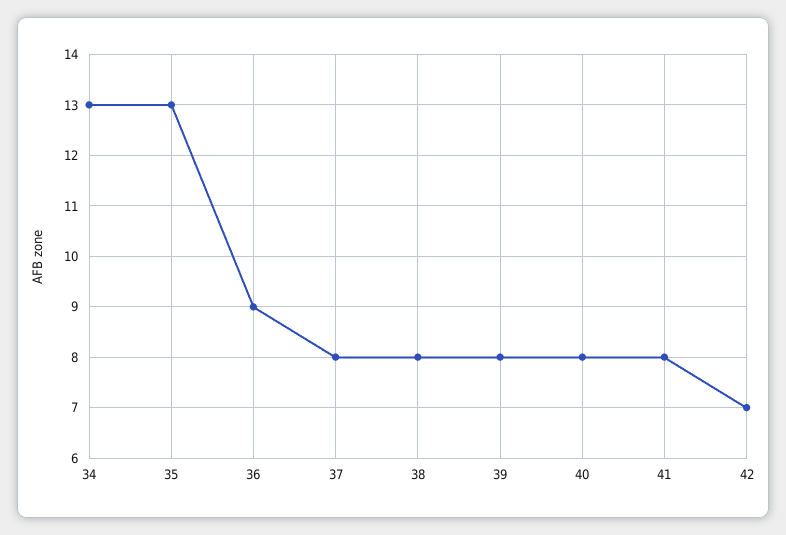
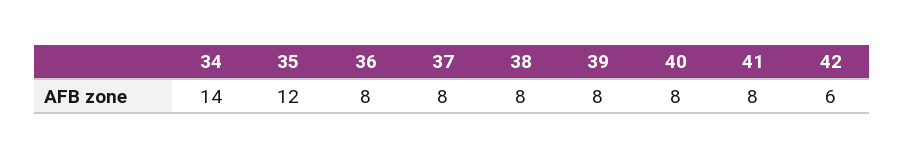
34: 13 -> 14
35: 13 -> 12
36: 9 -> 8
42: 7 -> 6

